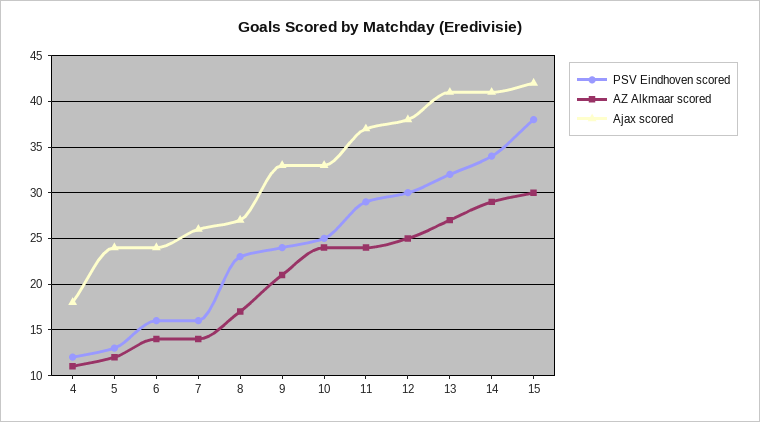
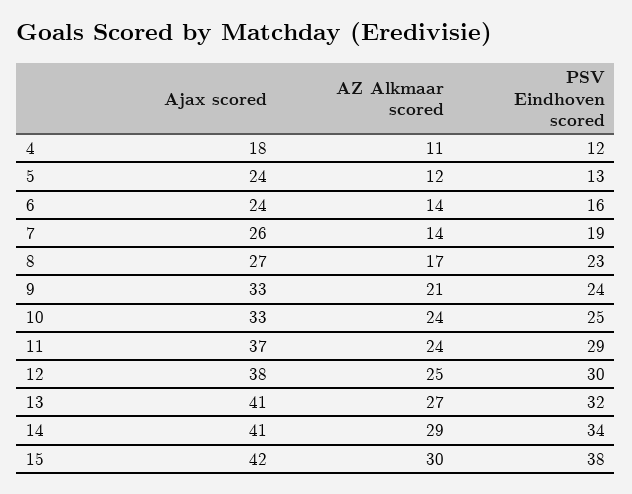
PSV Eindhoven scored, 7: 16 -> 19

